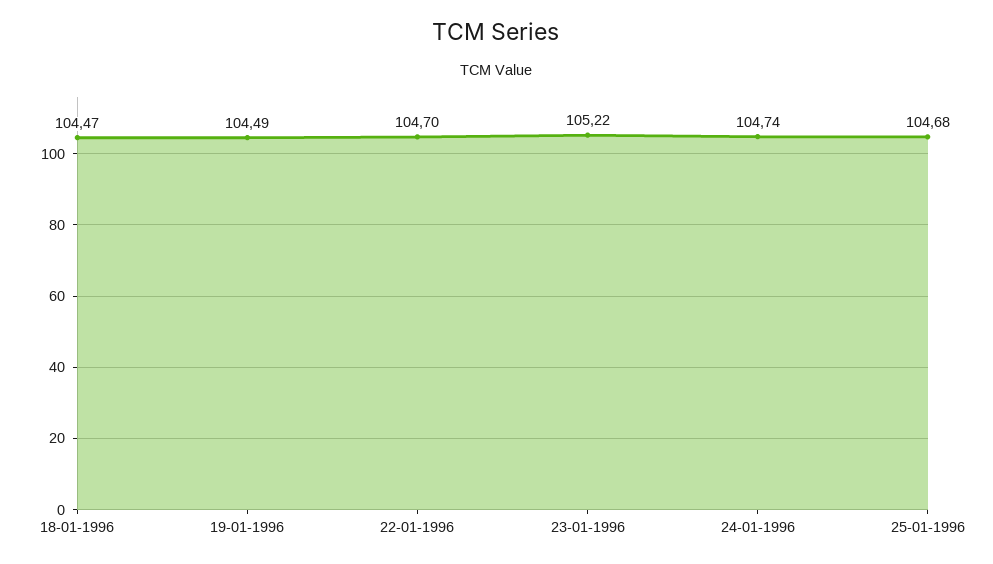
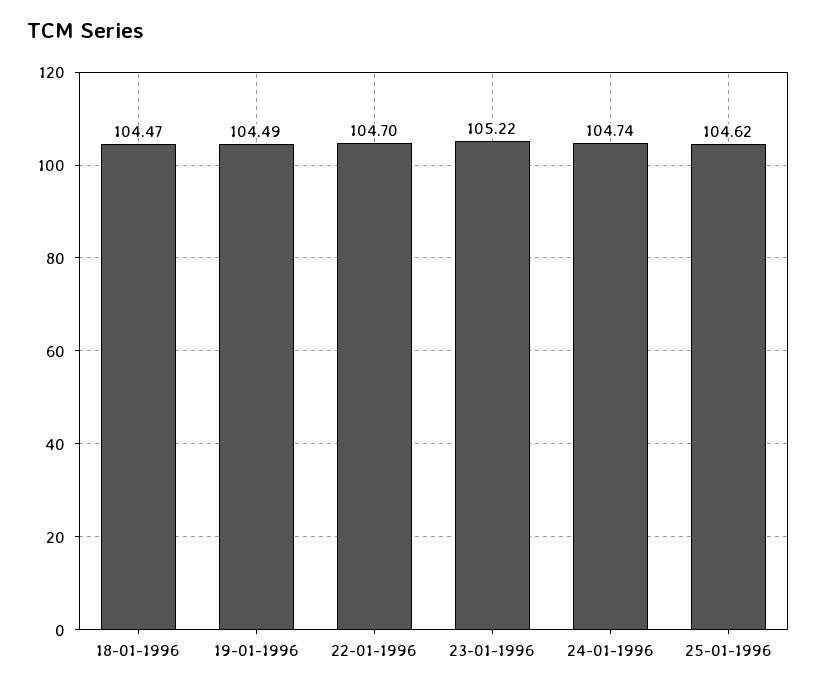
25-01-1996: 104.68 -> 104.62

